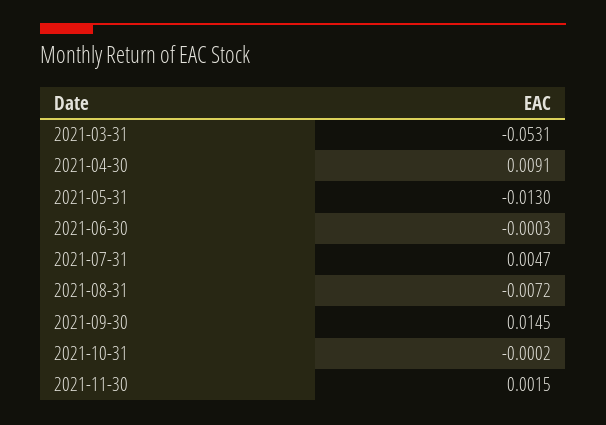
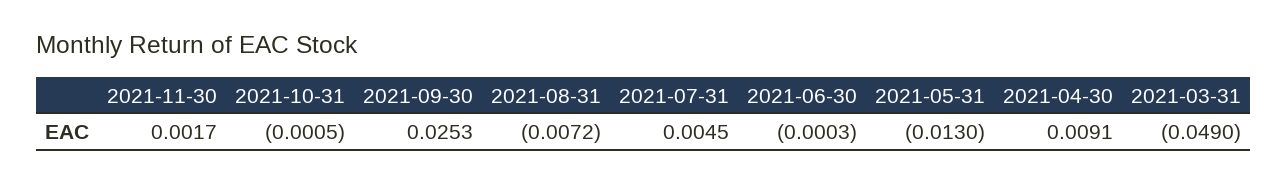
2021-03-31: -0.0531 -> -0.049
2021-07-31: 0.0047 -> 0.0045
2021-09-30: 0.0145 -> 0.0253
2021-10-31: -0.0002 -> -0.0005
2021-11-30: 0.0015 -> 0.0017

